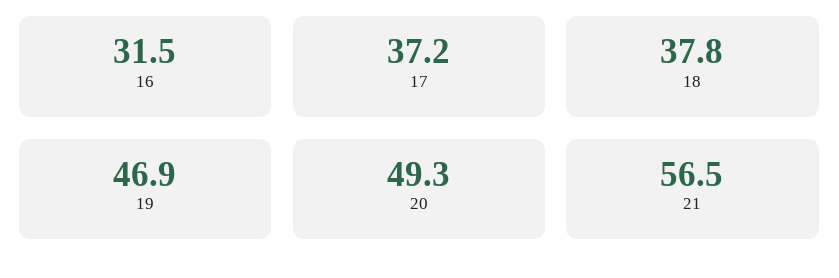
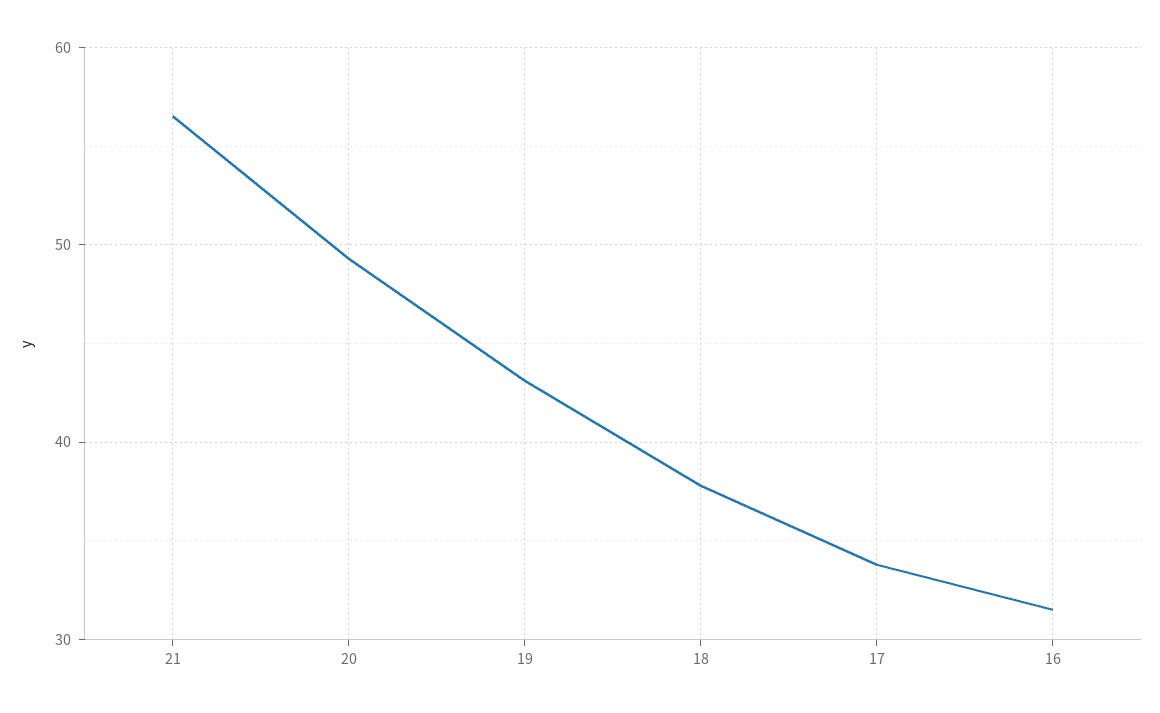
17: 37.2 -> 34
19: 46.9 -> 43

